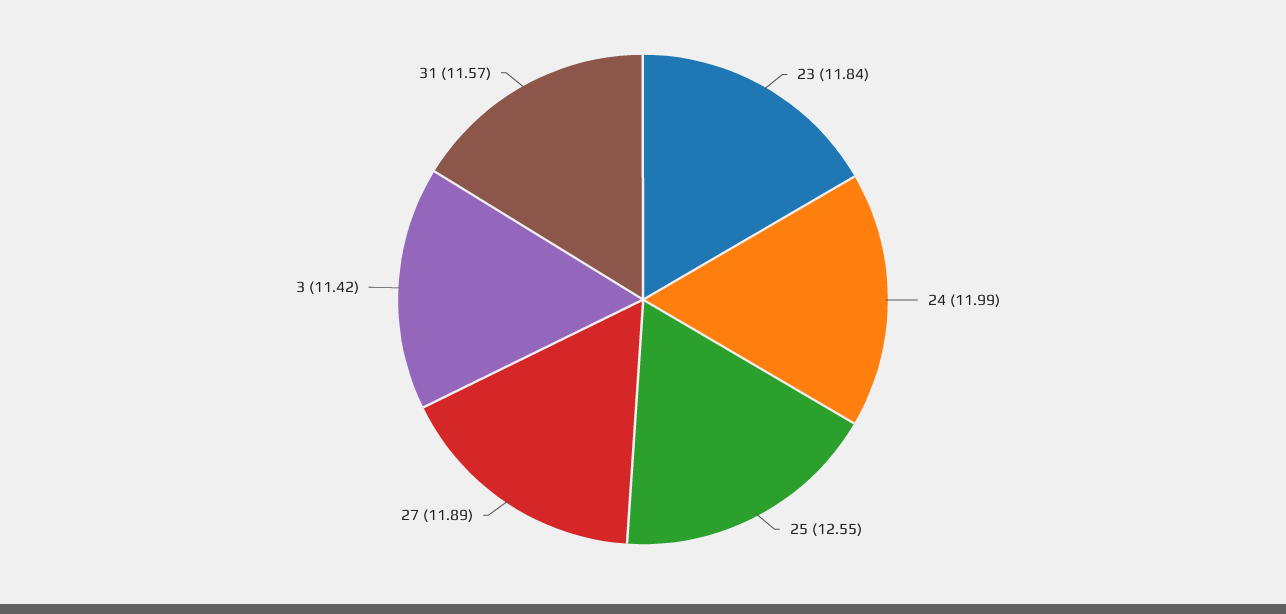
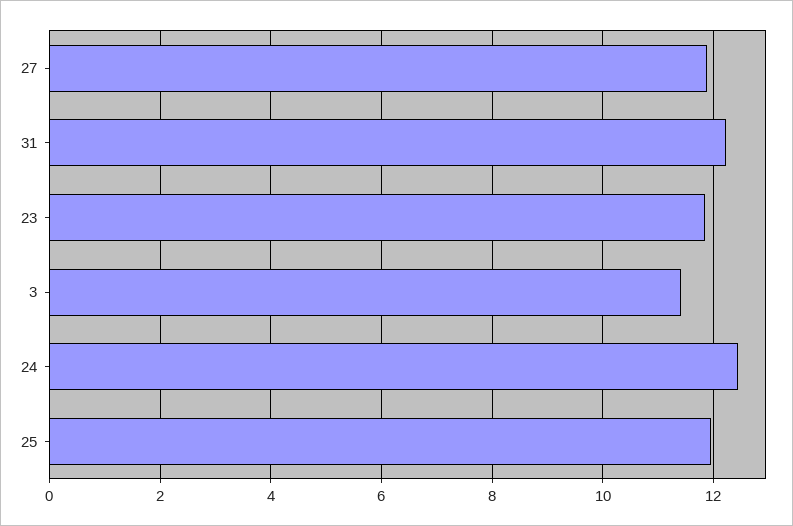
24: 11.99 -> 12.4
25: 12.55 -> 12
31: 11.57 -> 12.2

